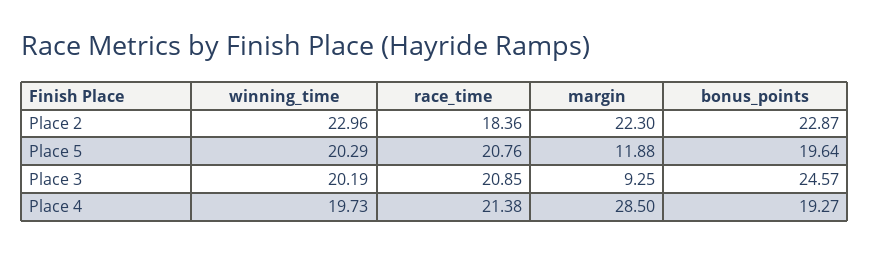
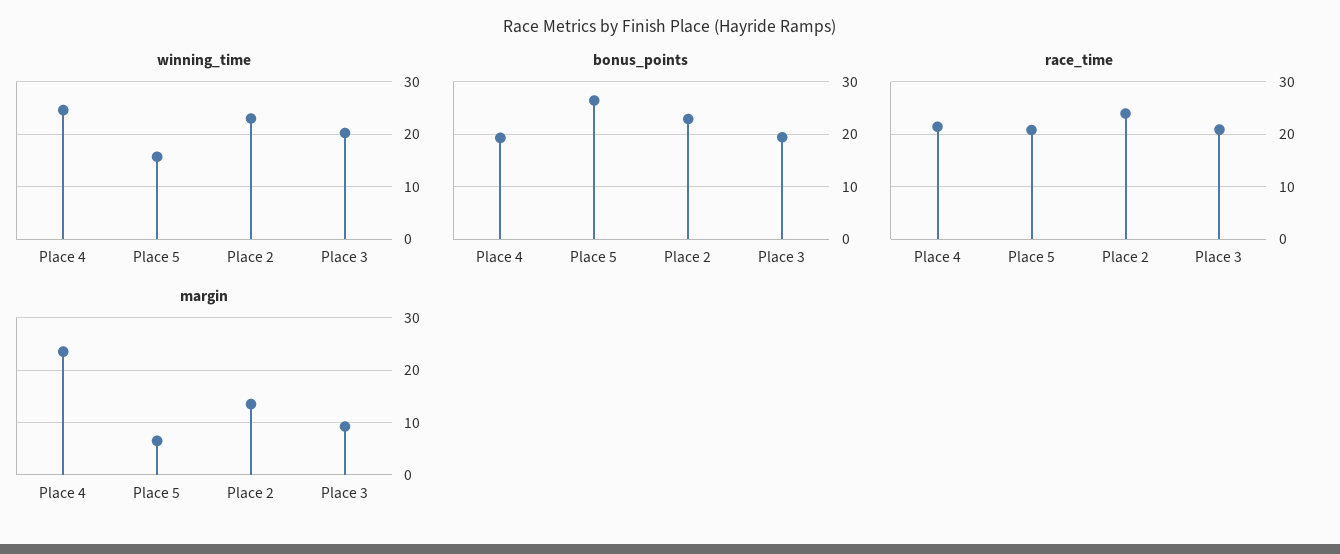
race_time, Place 2: 18.36 -> 24
margin, Place 2: 22.3 -> 14
winning_time, Place 5: 20.29 -> 16
margin, Place 5: 11.88 -> 6
bonus_points, Place 5: 19.64 -> 26
bonus_points, Place 3: 24.57 -> 20
winning_time, Place 4: 19.73 -> 24
margin, Place 4: 28.5 -> 24

